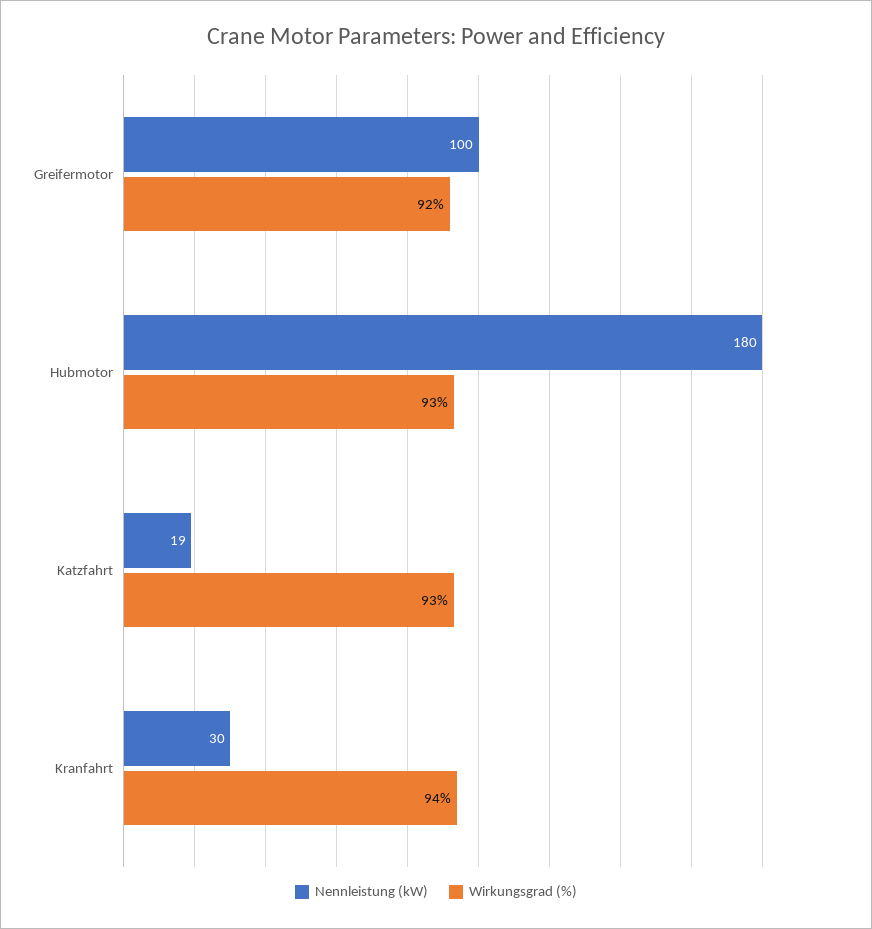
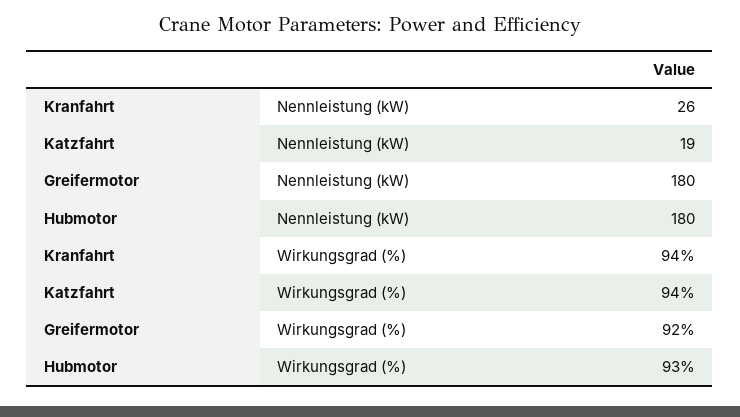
Nennleistung (kW), Greifermotor: 100 -> 180
Wirkungsgrad (%), Katzfahrt: 93 -> 94
Nennleistung (kW), Kranfahrt: 30 -> 26

